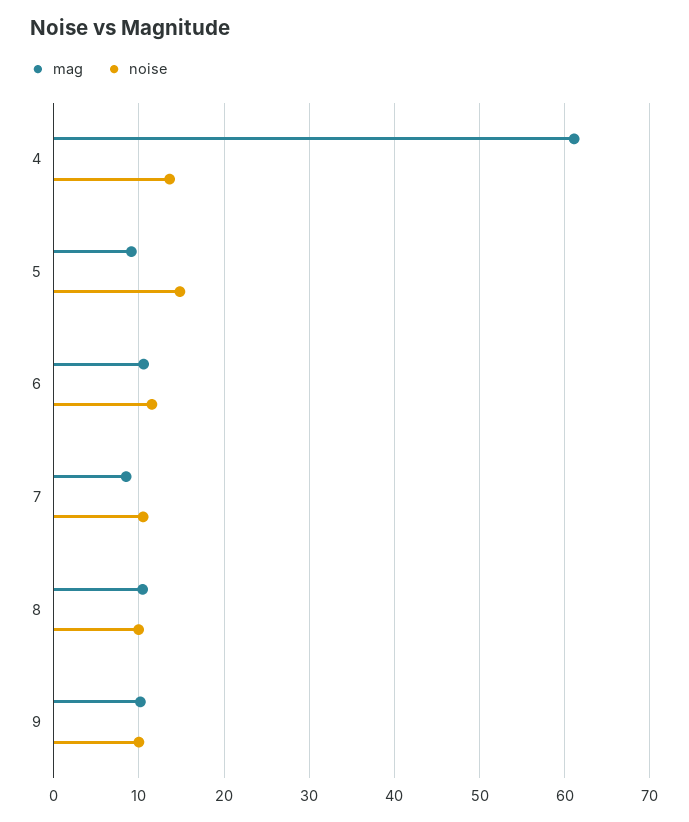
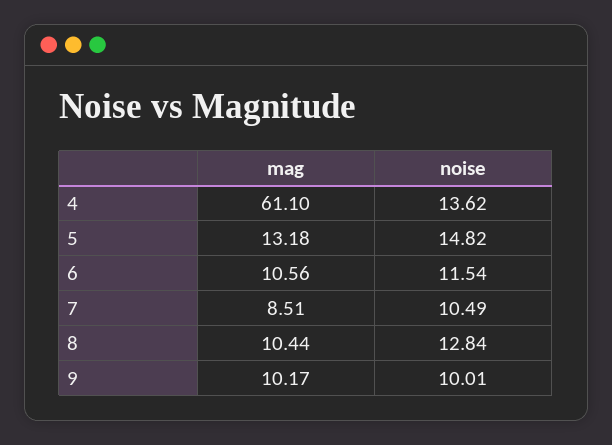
mag, 5: 9 -> 13.18
noise, 8: 10 -> 12.84

